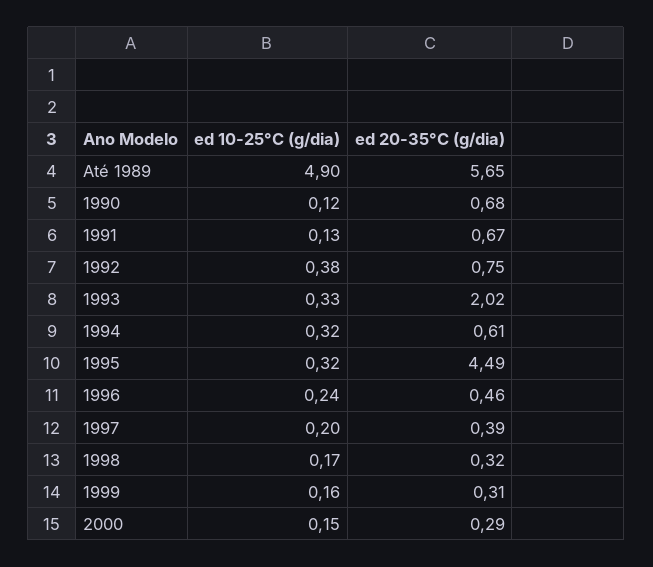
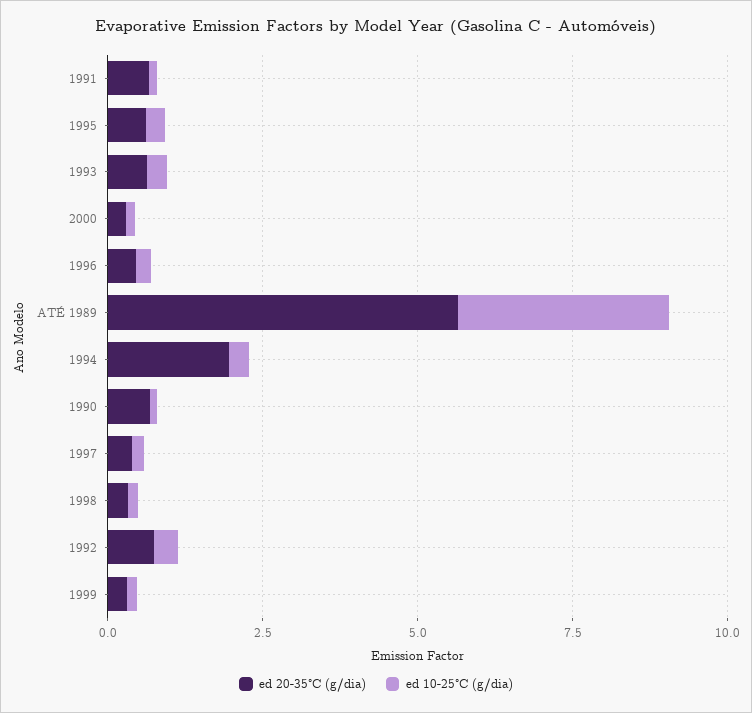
ed 10-25°C (g/dia), Até 1989: 4.9 -> 3.5
ed 20-35°C (g/dia), 1993: 2.02 -> 0.5
ed 20-35°C (g/dia), 1994: 0.61 -> 2
ed 20-35°C (g/dia), 1995: 4.49 -> 0.5

